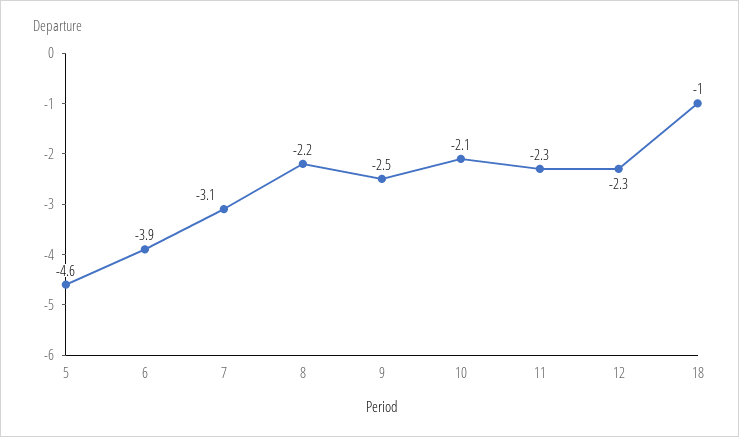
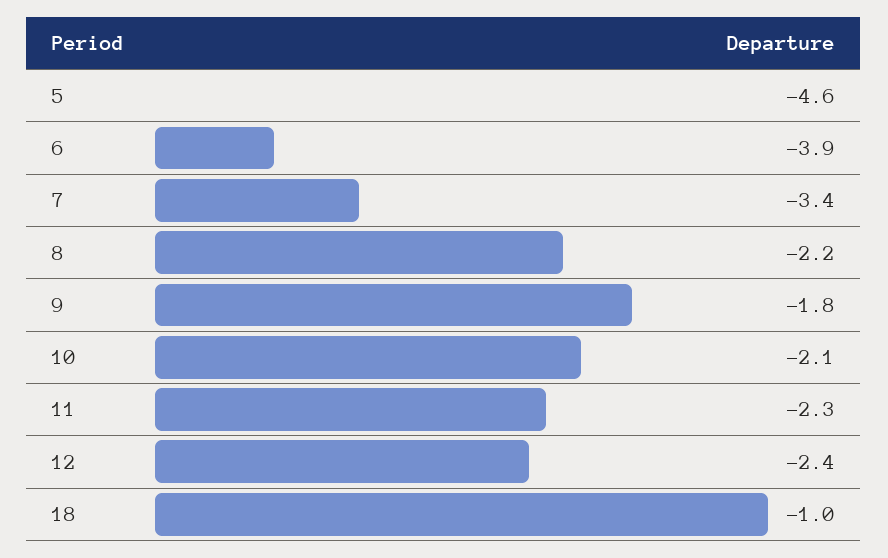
7: -3.1 -> -3.4
9: -2.5 -> -1.8
12: -2.3 -> -2.4

